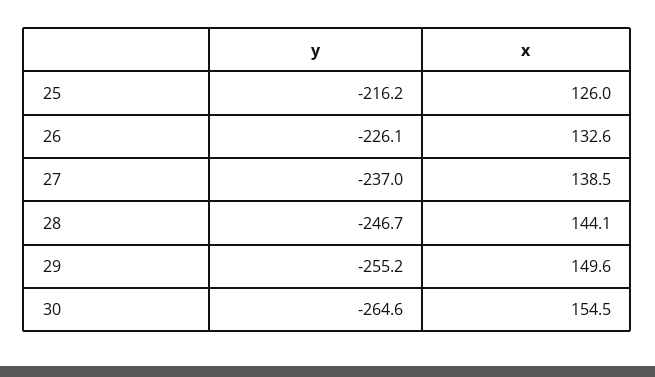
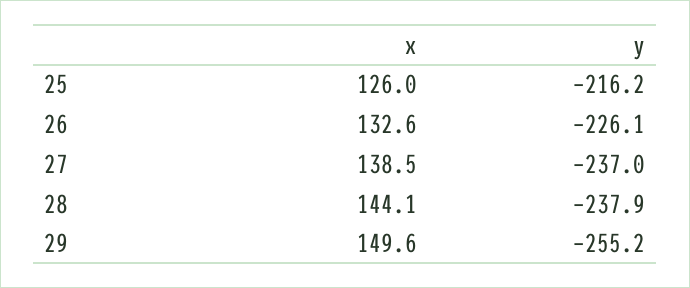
y, 28: -246.7 -> -237.9
y, 30: -264.6 -> none
x, 30: 154.5 -> none

